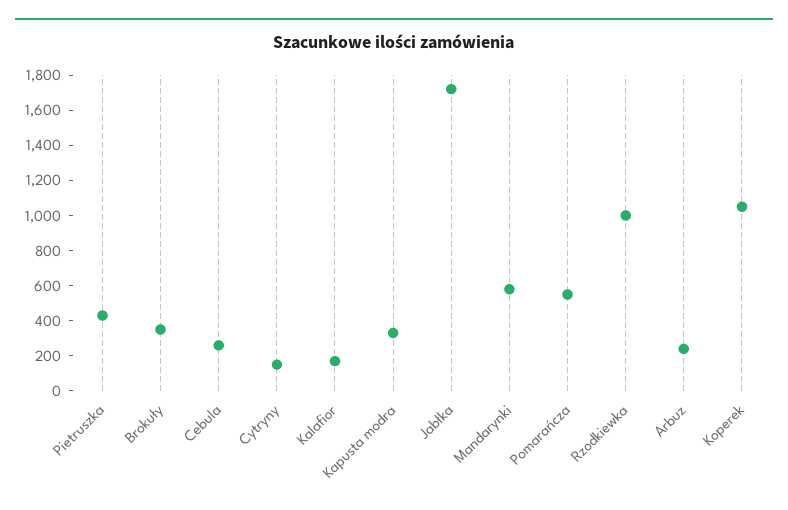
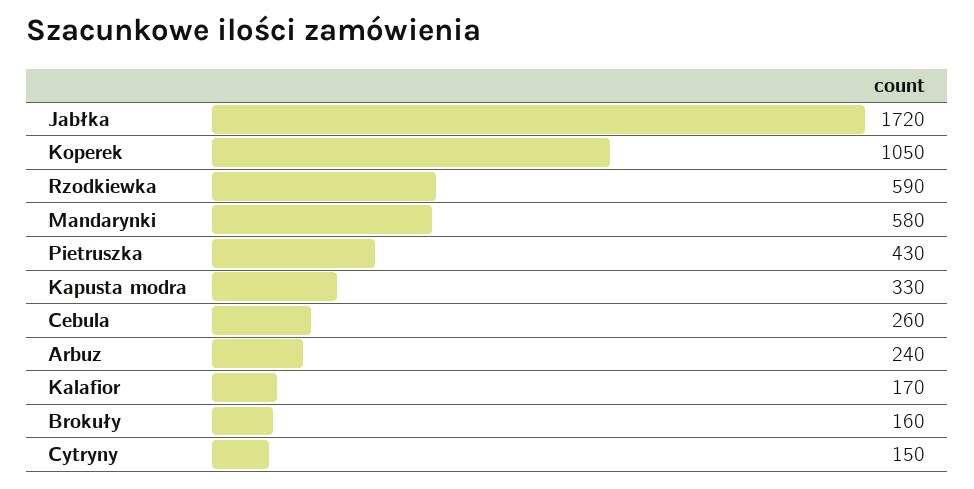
Brokuły: 350 -> 160
Pomarańcza: 550 -> none
Rzodkiewka: 1000 -> 590

